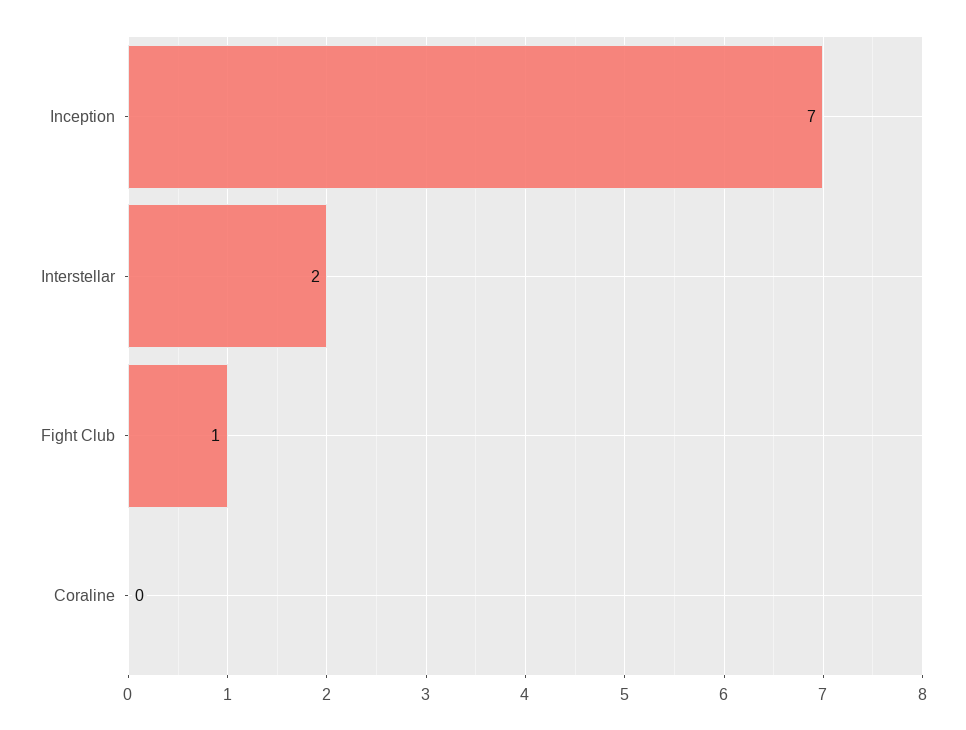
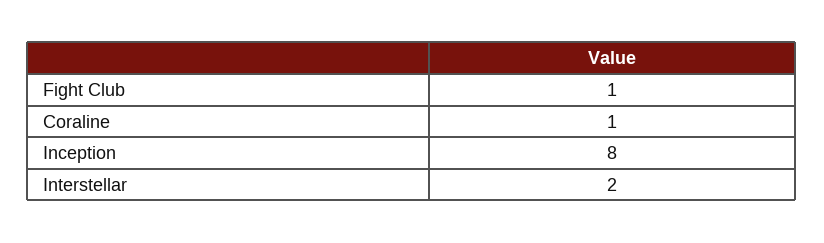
Inception: 7 -> 8
Coraline: 0 -> 1

